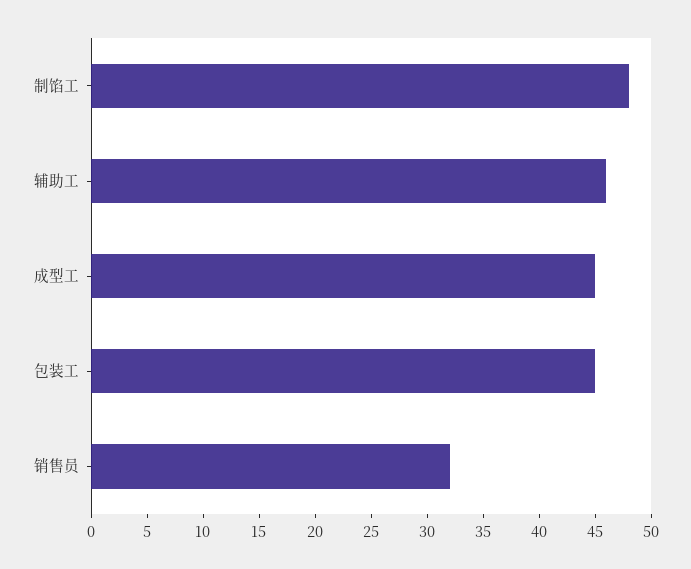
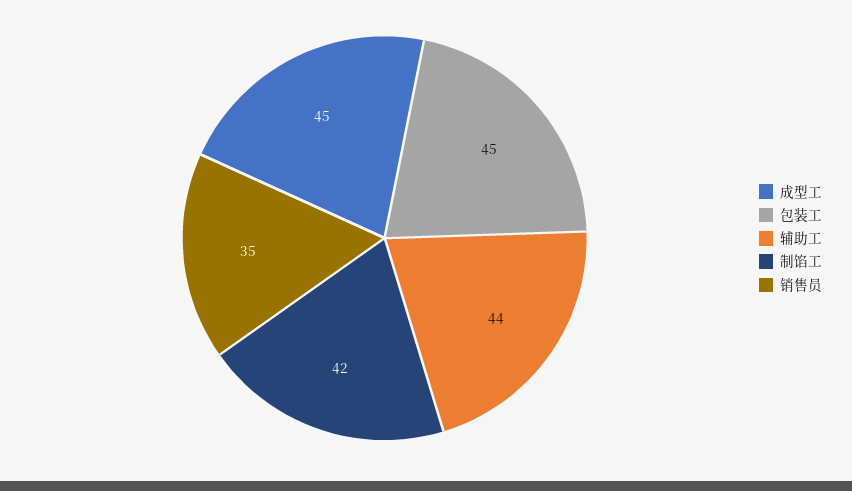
制馅工: 48 -> 42
辅助工: 46 -> 44
销售员: 32 -> 35

